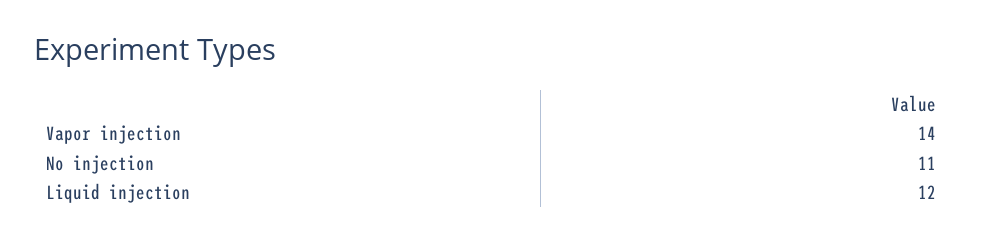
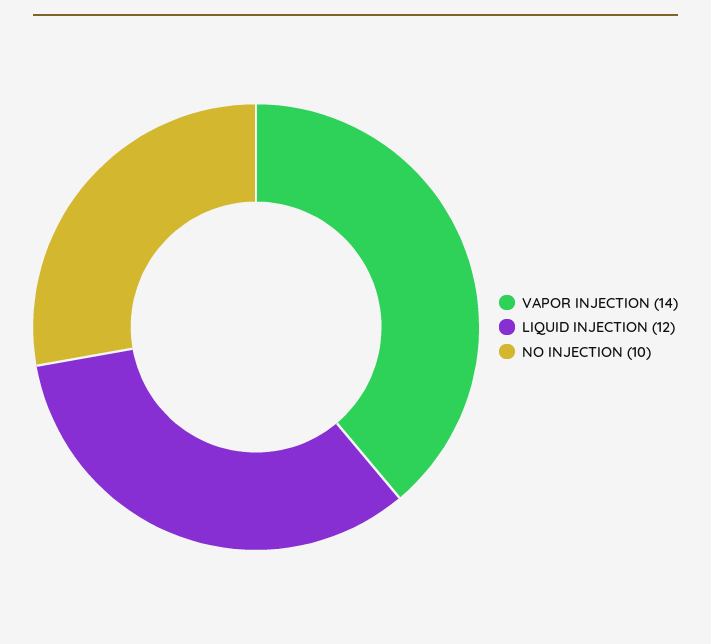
No injection: 11 -> 10

